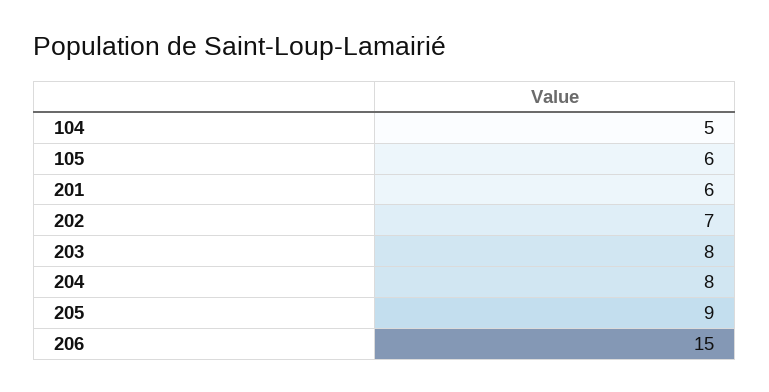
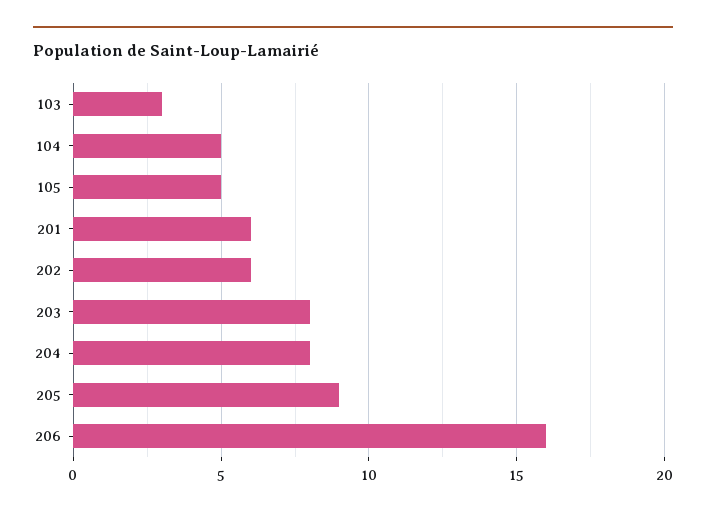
105: 6 -> 5
202: 7 -> 6
206: 15 -> 16
103: none -> 3

